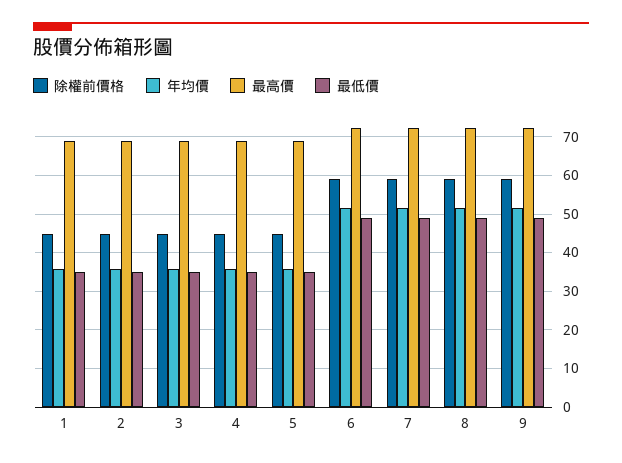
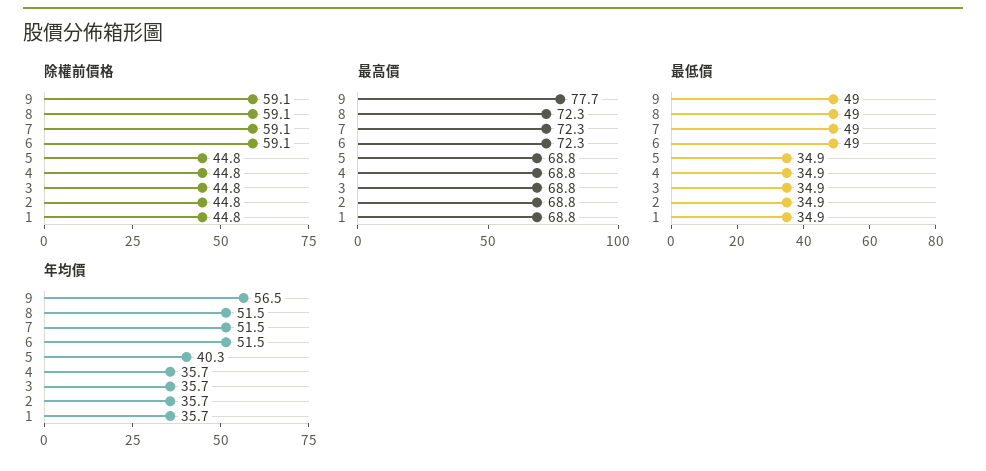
年均價, 5: 36 -> 40.3
年均價, 9: 52 -> 56.5
最高價, 9: 72 -> 77.7

